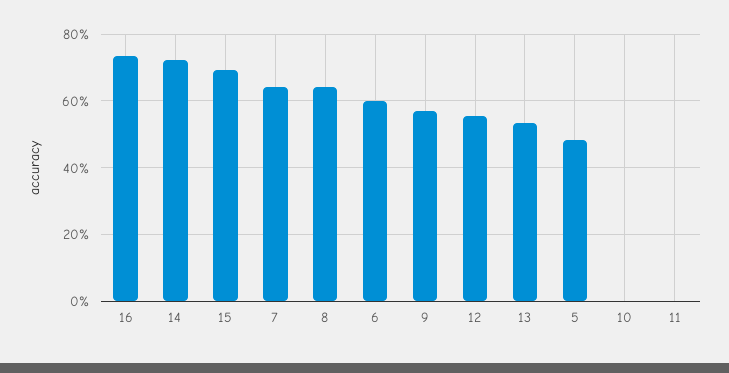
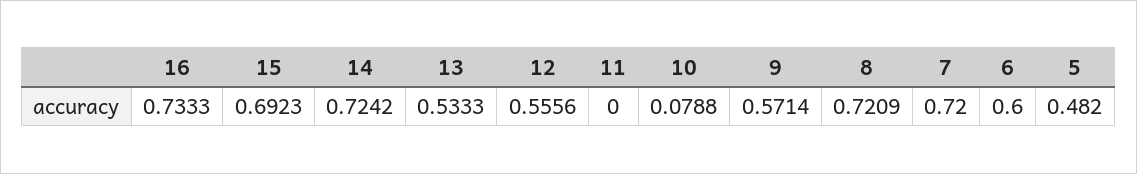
7: 0.64 -> 0.72
8: 0.64 -> 0.7209
10: 0 -> 0.0788

